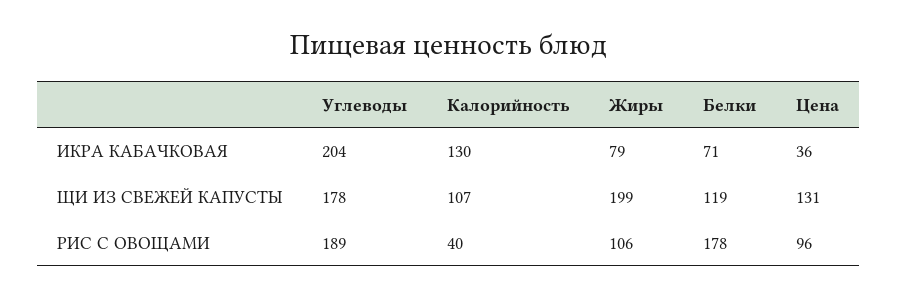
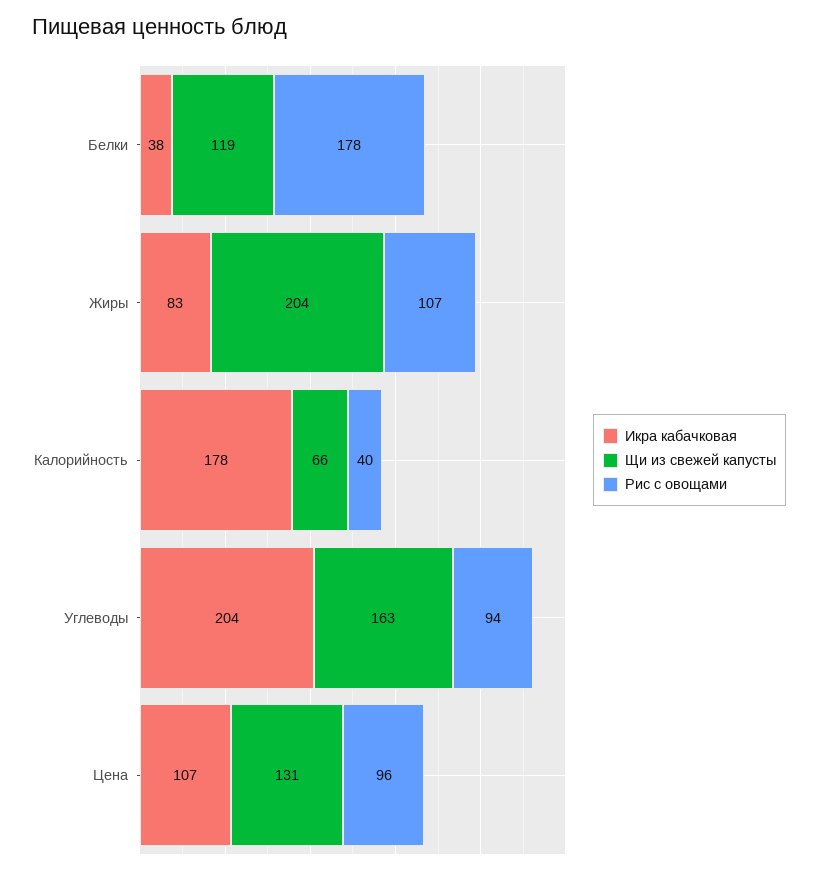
ИКРА КАБАЧКОВАЯ, Калорийность: 130 -> 178
ИКРА КАБАЧКОВАЯ, Жиры: 79 -> 83
ИКРА КАБАЧКОВАЯ, Белки: 71 -> 38
ИКРА КАБАЧКОВАЯ, Цена: 36 -> 107
ЩИ ИЗ СВЕЖЕЙ КАПУСТЫ, Углеводы: 178 -> 163
ЩИ ИЗ СВЕЖЕЙ КАПУСТЫ, Калорийность: 107 -> 66
ЩИ ИЗ СВЕЖЕЙ КАПУСТЫ, Жиры: 199 -> 204
РИС С ОВОЩАМИ, Углеводы: 189 -> 94
РИС С ОВОЩАМИ, Жиры: 106 -> 107

